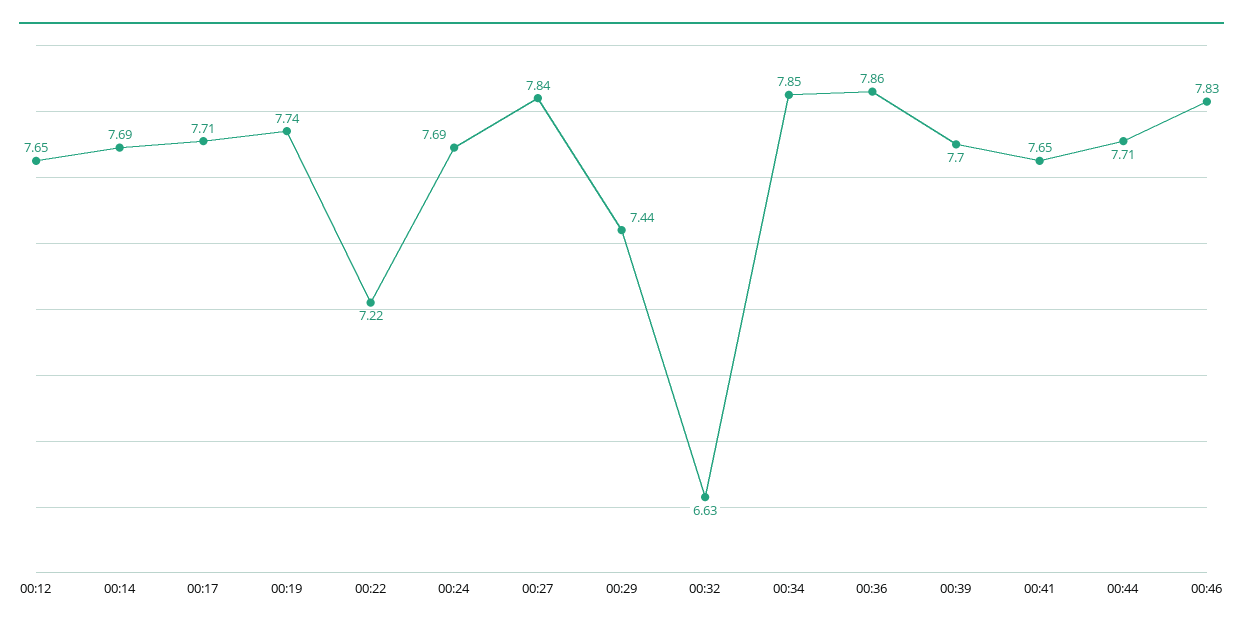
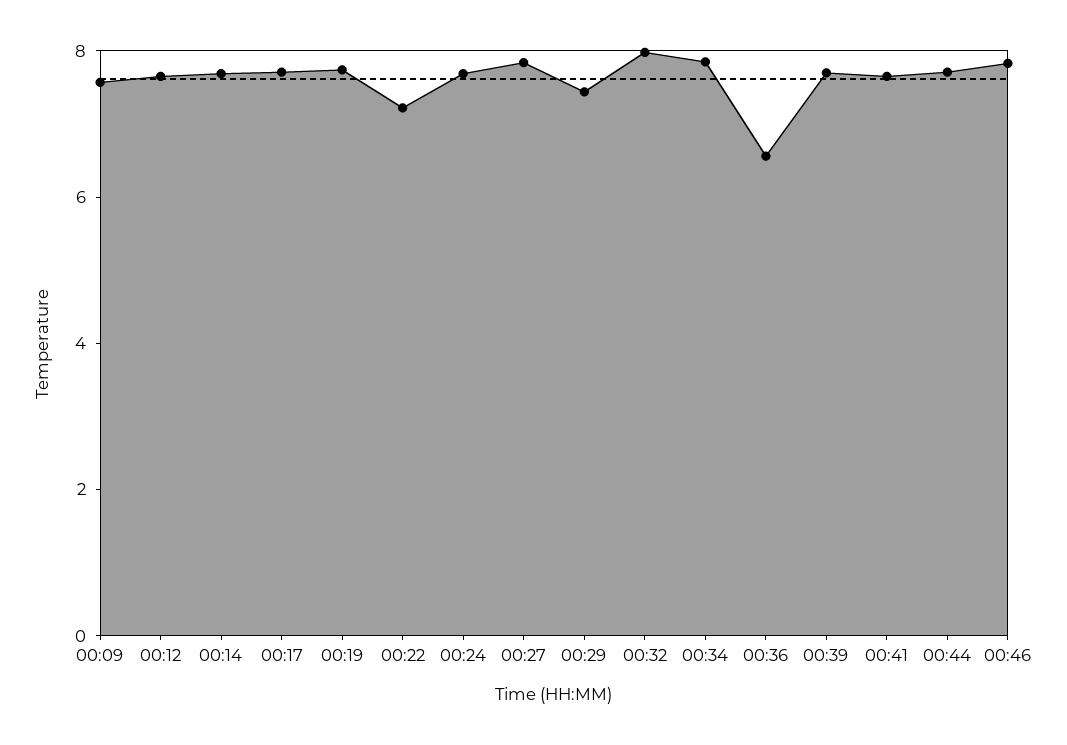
00:32: 6.63 -> 8
00:36: 7.86 -> 6.5
00:09: none -> 7.5

